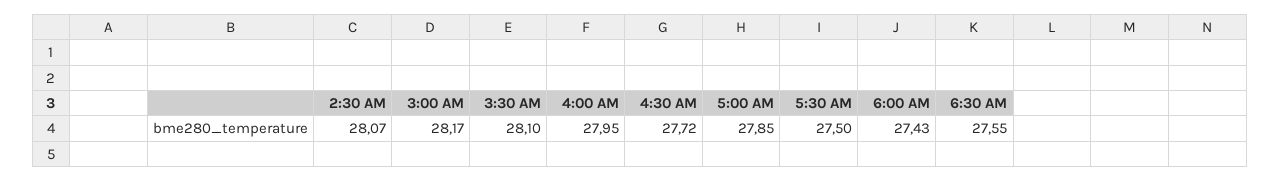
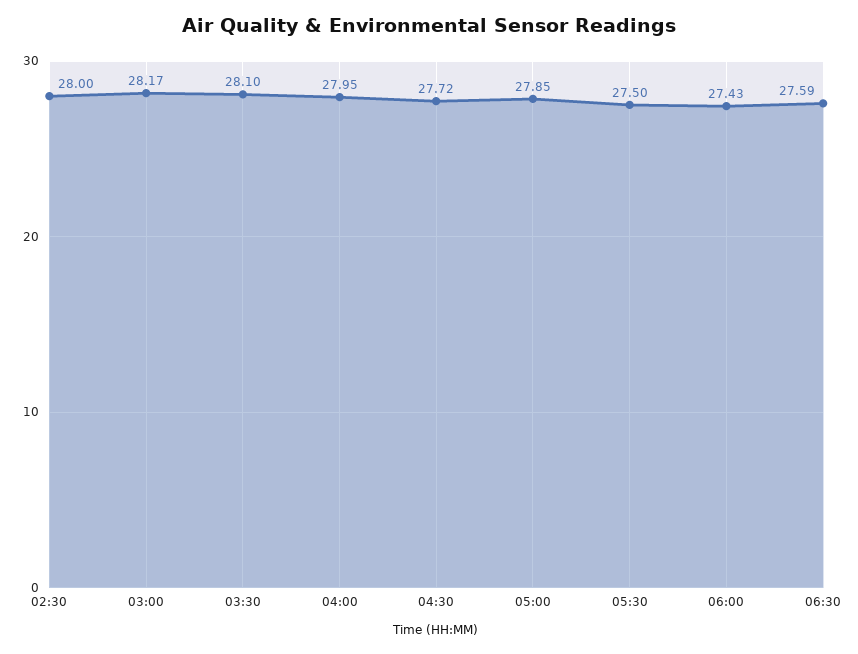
2:30 AM: 28.07 -> 28
6:30 AM: 27.55 -> 27.59

